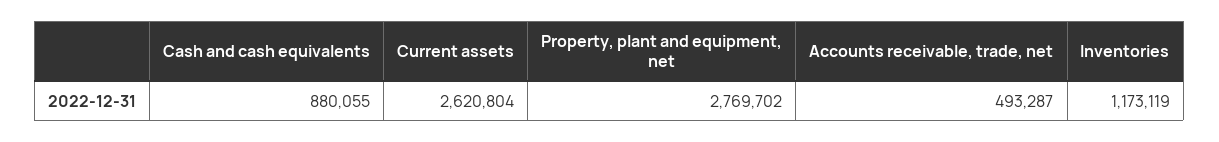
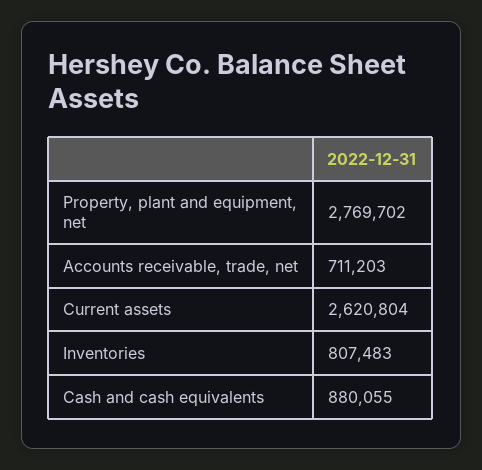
Accounts receivable, trade, net: 493287 -> 711203
Inventories: 1173119 -> 807483

